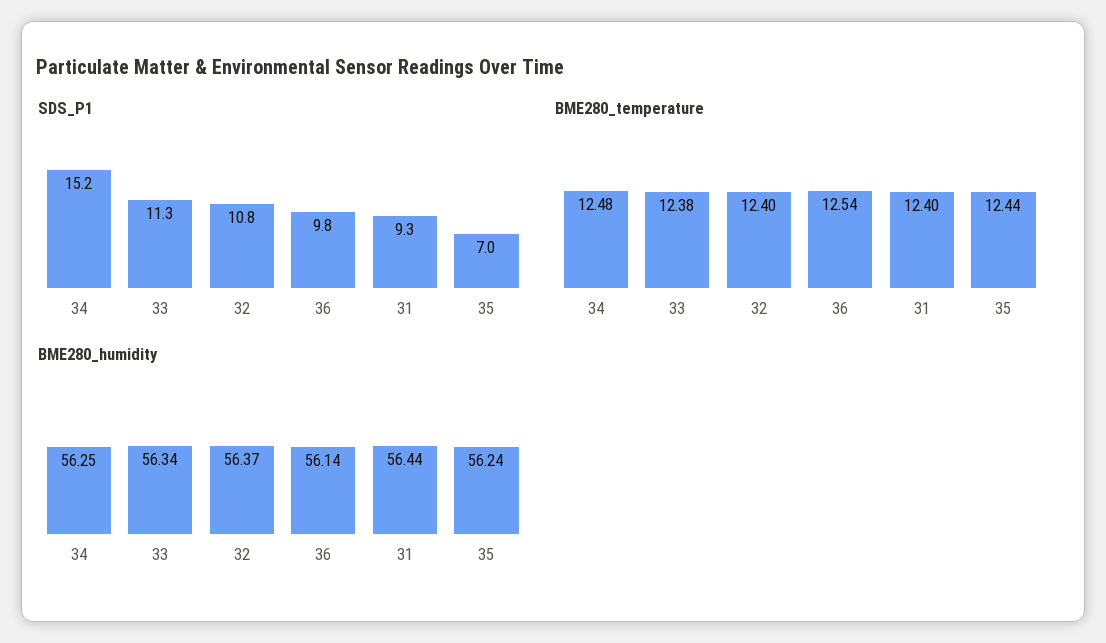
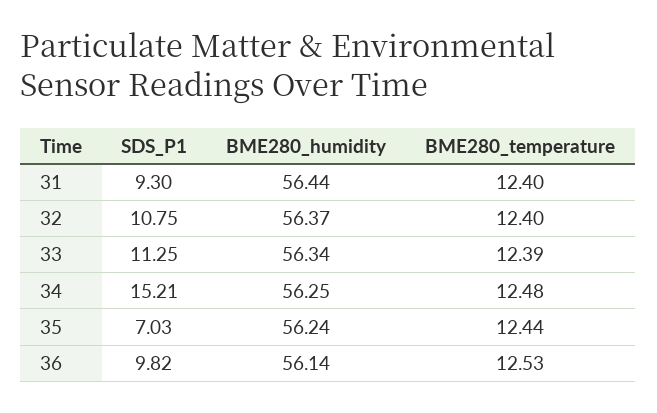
BME280_temperature, 33: 12.38 -> 12.39
BME280_temperature, 36: 12.54 -> 12.53

